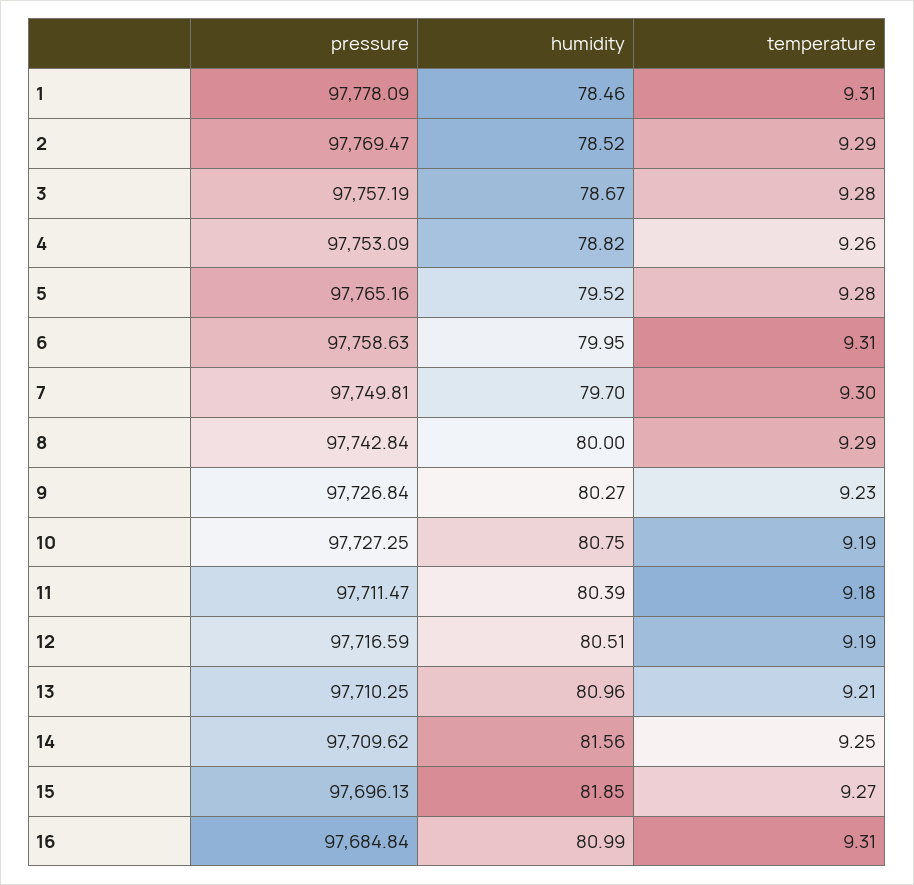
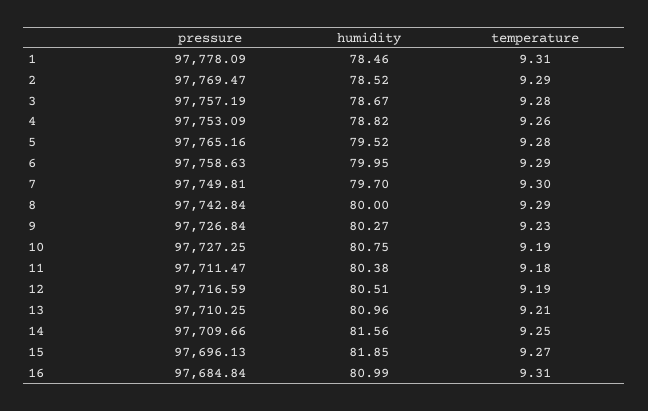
temperature, 6: 9.31 -> 9.29
humidity, 11: 80.39 -> 80.38
pressure, 14: 97709.62 -> 97709.66

